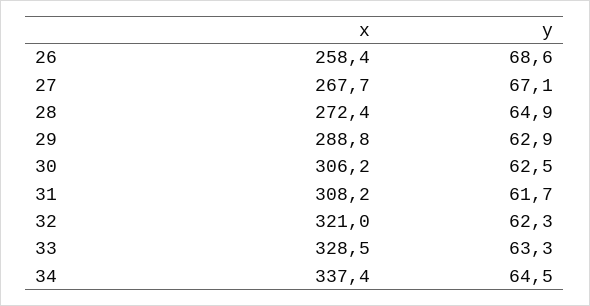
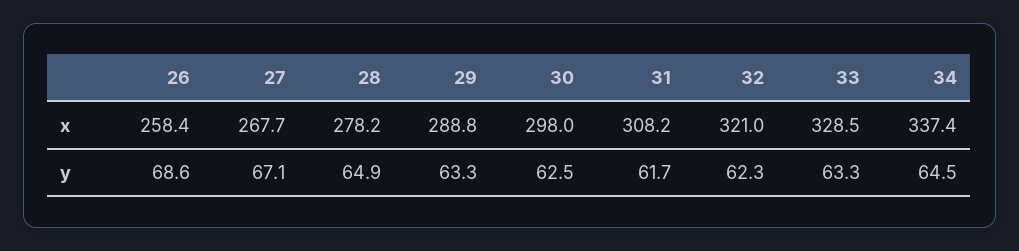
x, 28: 272.4 -> 278.2
y, 29: 62.9 -> 63.3
x, 30: 306.2 -> 298

